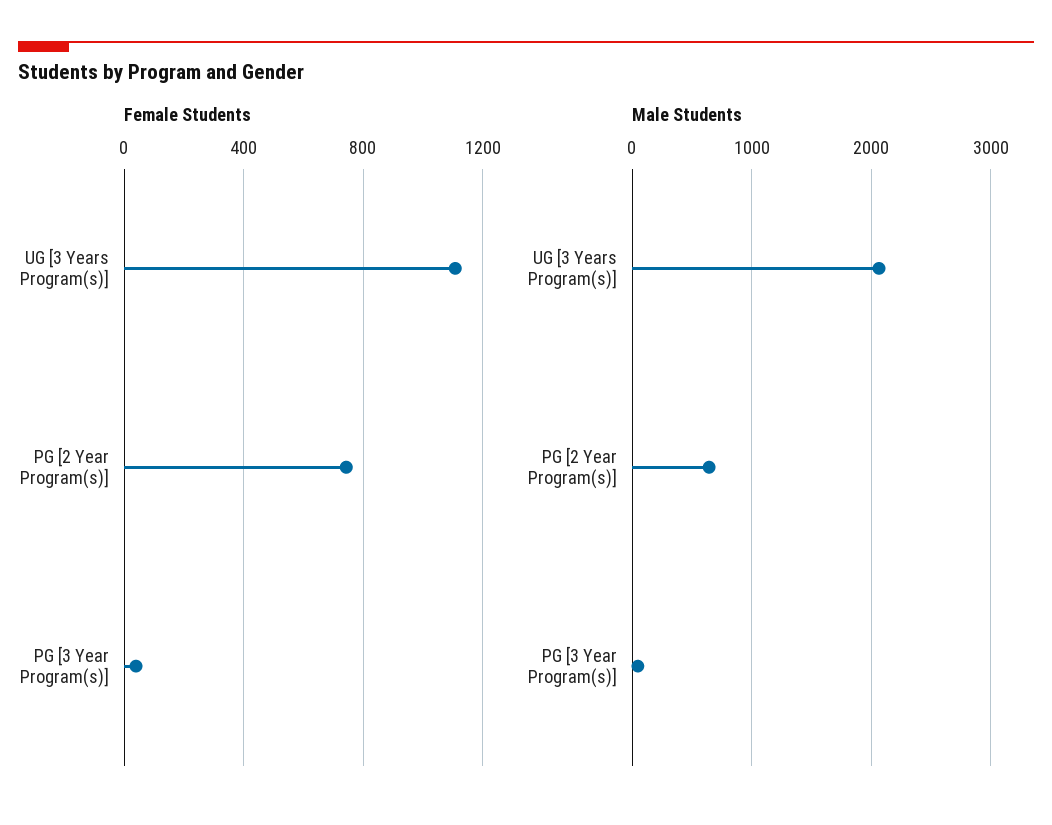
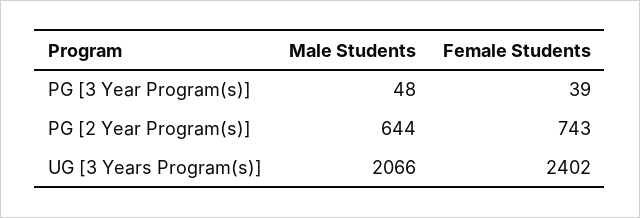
Female Students, UG [3 Years Program(s)]: 1100 -> 2402

